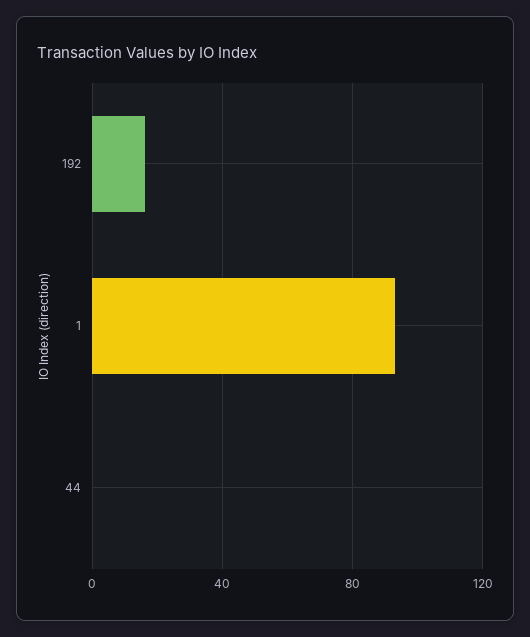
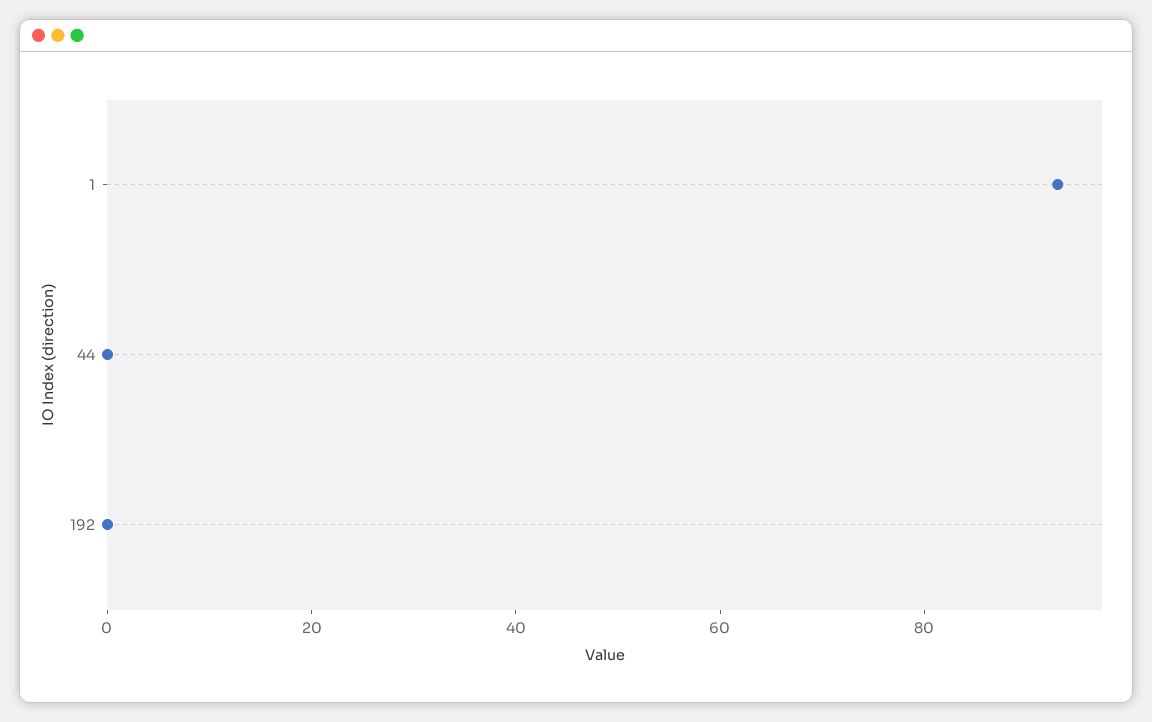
192: 15 -> 0

